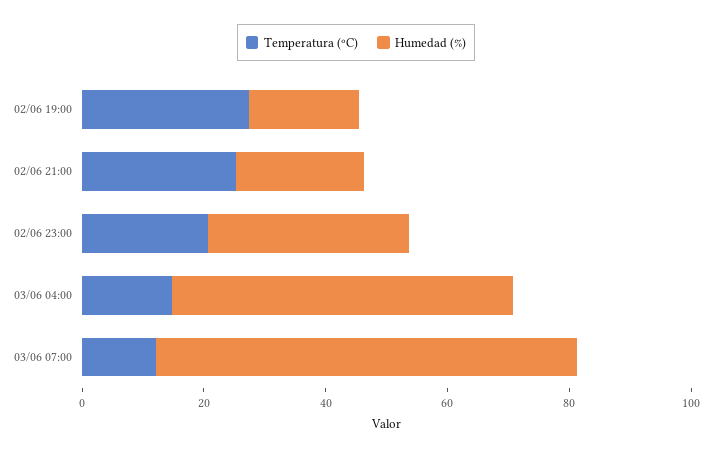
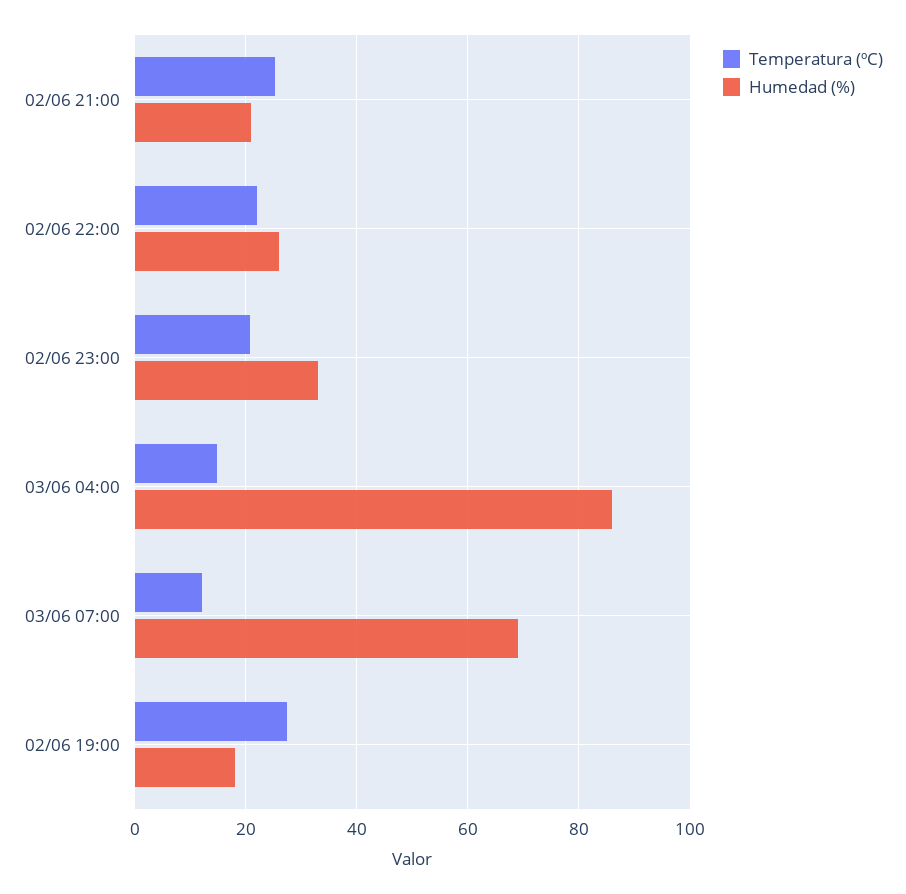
Humedad (%), 03/06 04:00: 55 -> 86
Temperatura (ºC), 02/06 22:00: none -> 22
Humedad (%), 02/06 22:00: none -> 26

